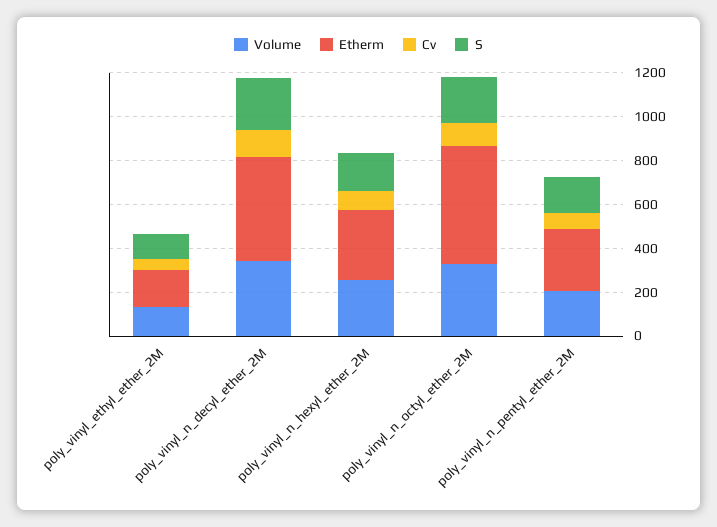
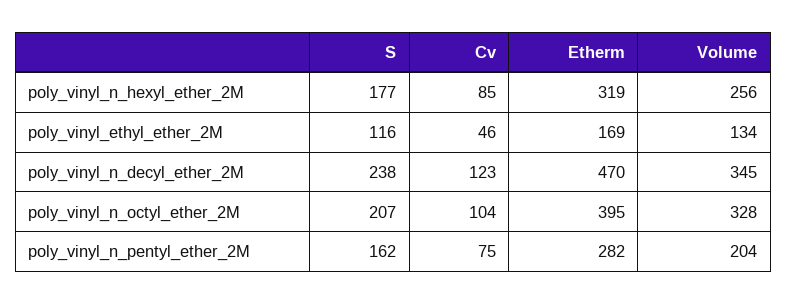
Etherm, poly_vinyl_n_octyl_ether_2M: 550 -> 395

